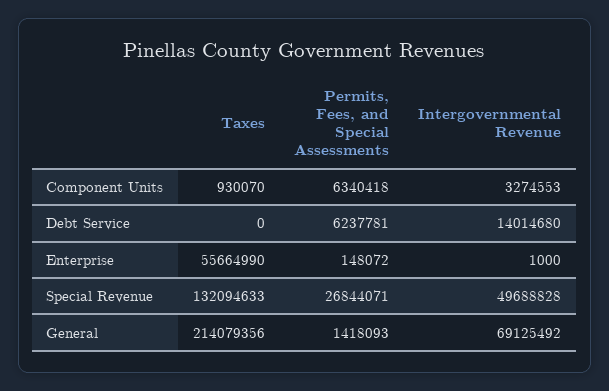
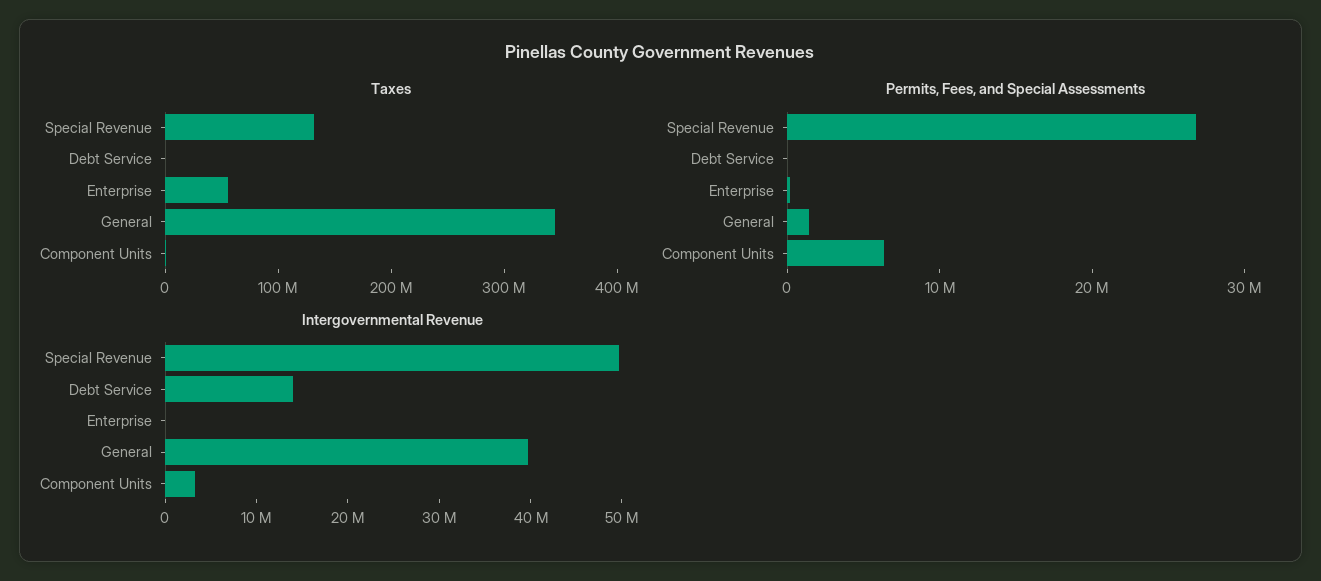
Permits, Fees, and Special Assessments, Debt Service: 6237781 -> 0
Taxes, General: 214079356 -> 340000000
Intergovernmental Revenue, General: 69125492 -> 40000000

